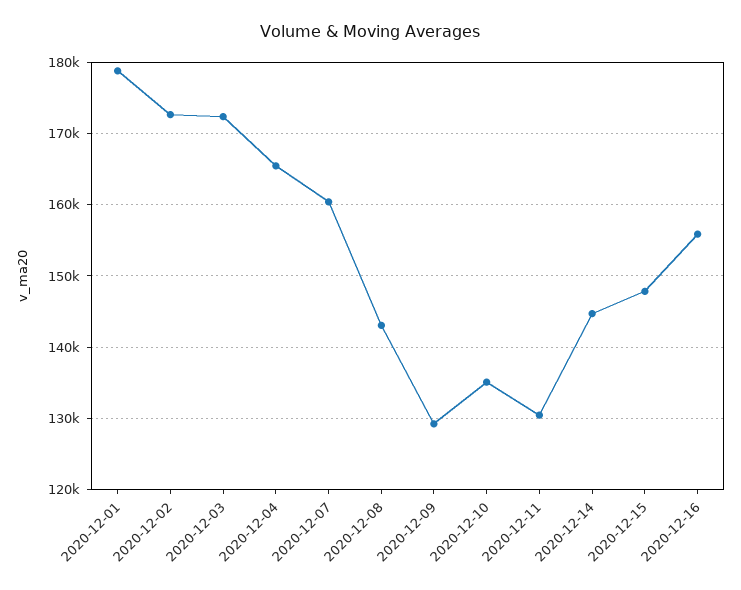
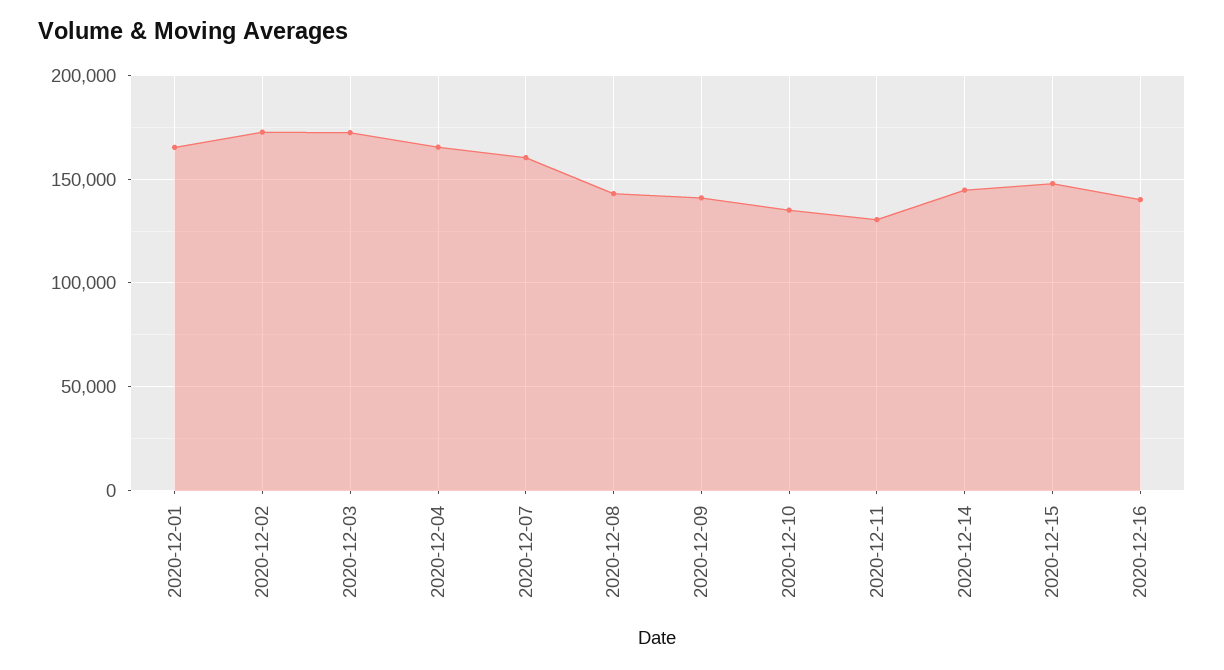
2020-12-01: 179000 -> 165000
2020-12-09: 129000 -> 140000
2020-12-16: 156000 -> 140000

